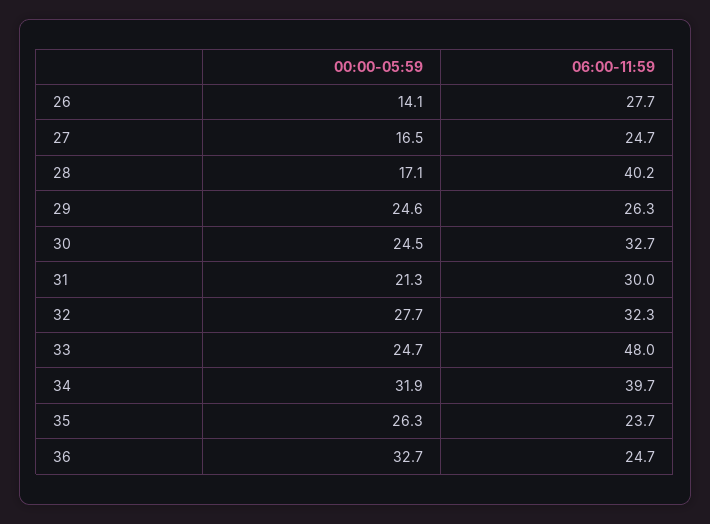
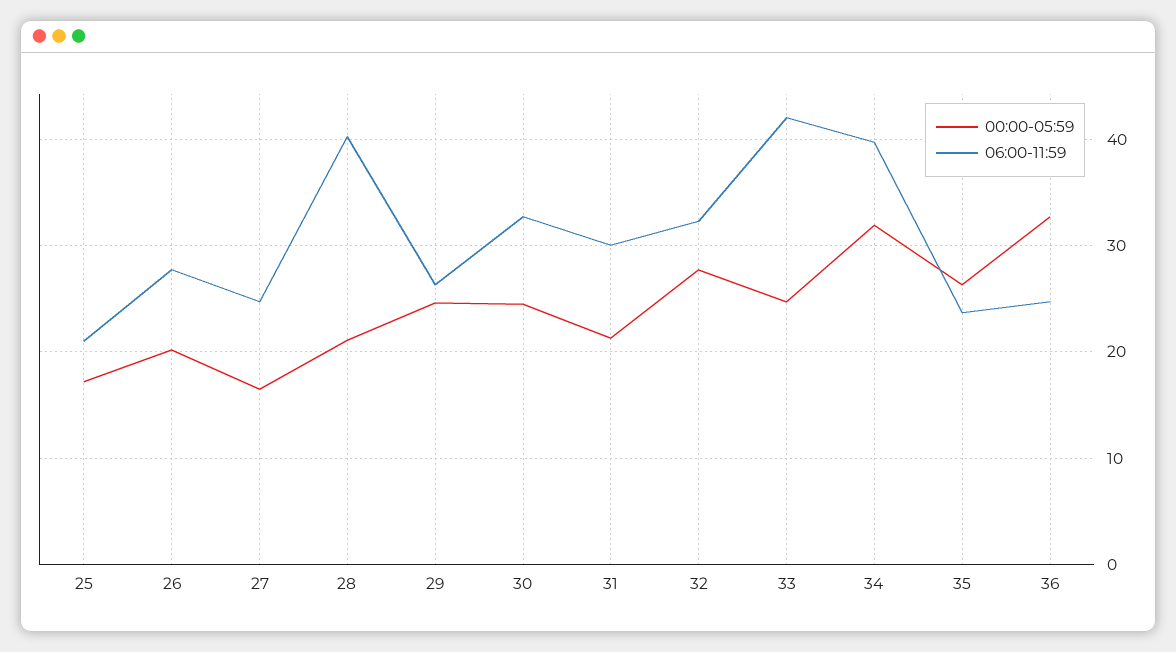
00:00-05:59, 26: 14.1 -> 20
00:00-05:59, 28: 17.1 -> 21
06:00-11:59, 33: 48 -> 42
00:00-05:59, 25: none -> 17
06:00-11:59, 25: none -> 21

